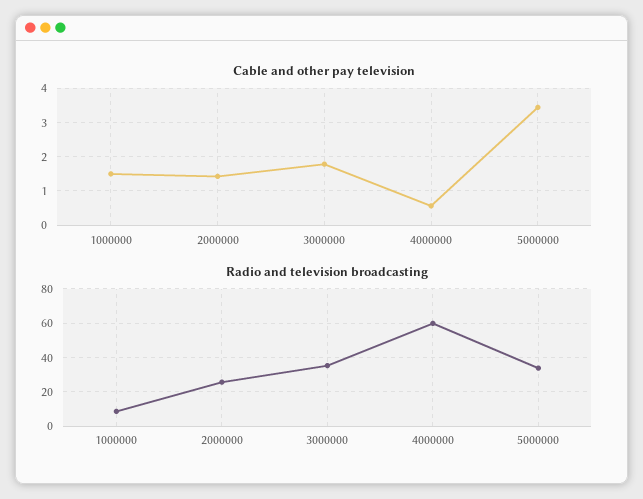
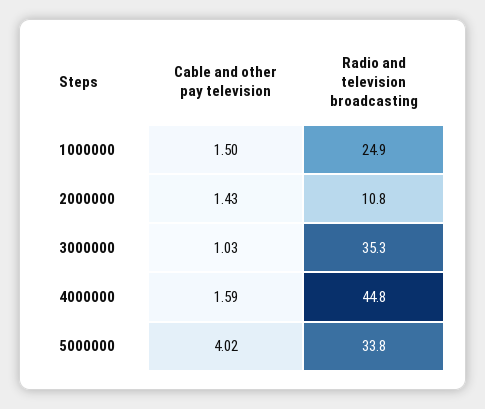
Cable and other pay television, 3000000: 1.8 -> 1.03
Cable and other pay television, 4000000: 0.6 -> 1.59
Cable and other pay television, 5000000: 3.4 -> 4.02
Radio and television broadcasting, 1000000: 10 -> 24.9
Radio and television broadcasting, 2000000: 25 -> 10.8
Radio and television broadcasting, 4000000: 60 -> 44.8

